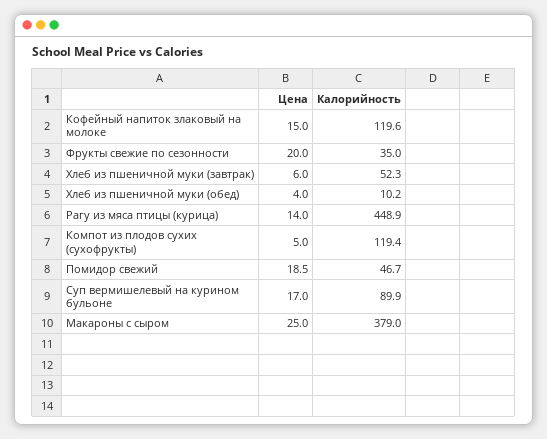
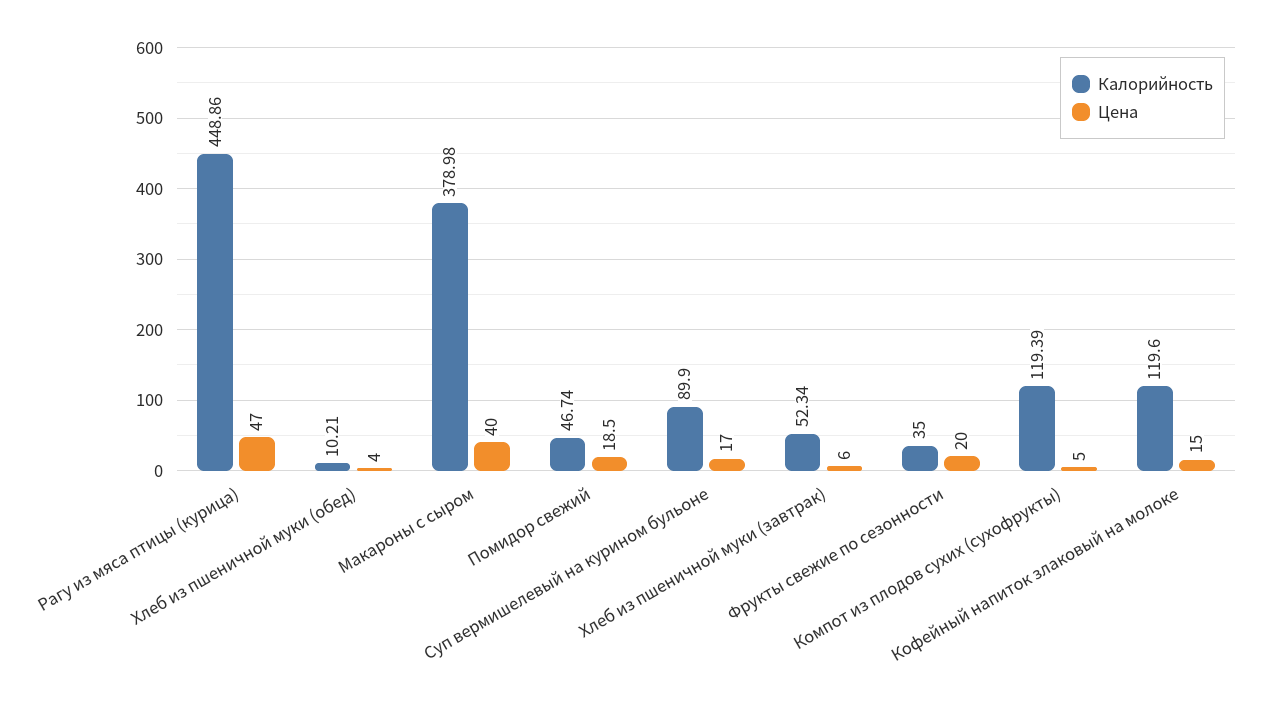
Цена, Рагу из мяса птицы (курица): 14 -> 47
Цена, Макароны с сыром: 25 -> 40

